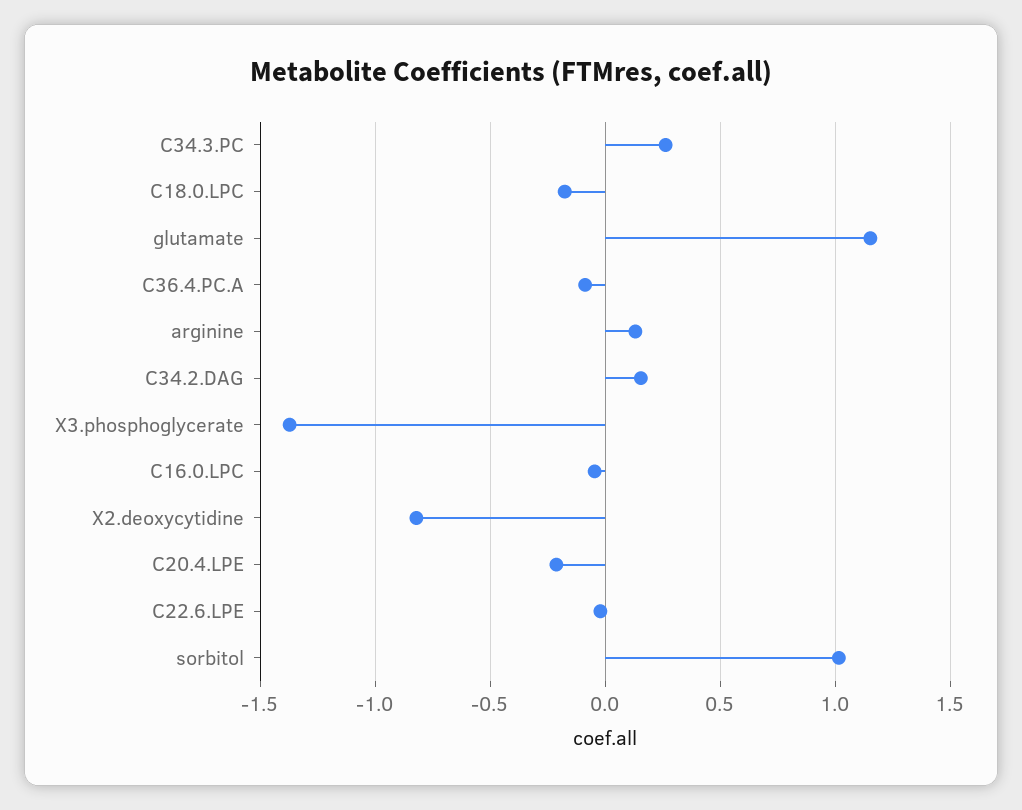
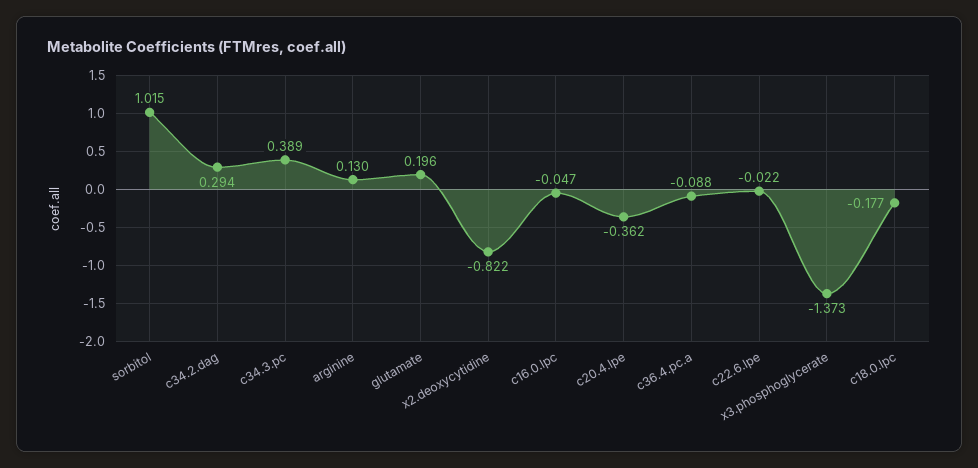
C34.3.PC: 0.25 -> 0.389
glutamate: 1.15 -> 0.196
C34.2.DAG: 0.15 -> 0.294
C20.4.LPE: -0.2 -> -0.362

